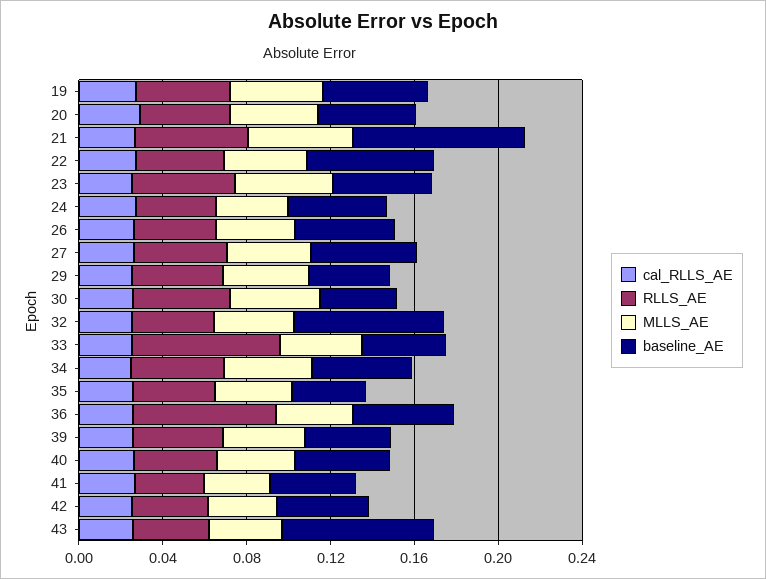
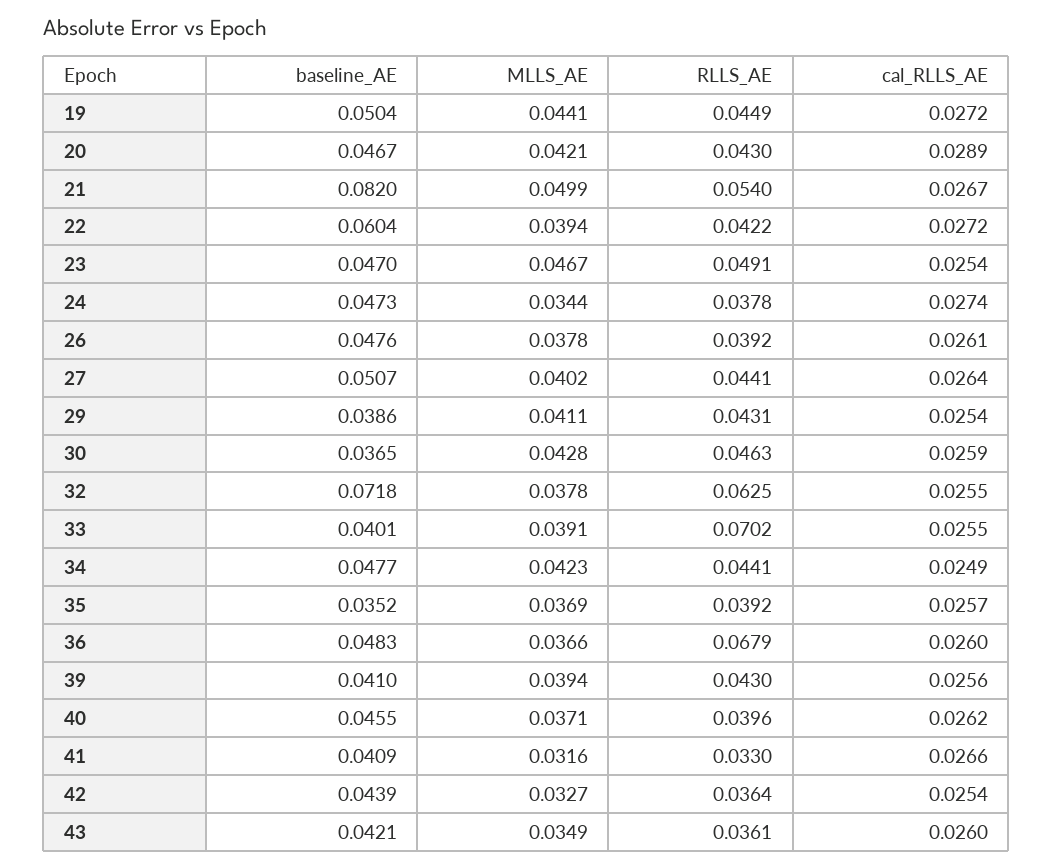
RLLS_AE, 32: 0.04 -> 0.0625
baseline_AE, 43: 0.07 -> 0.0421

